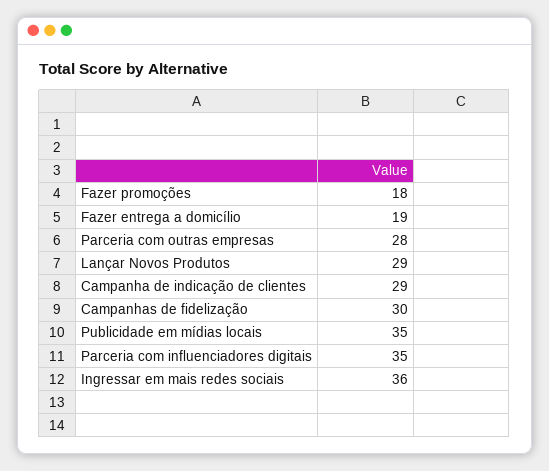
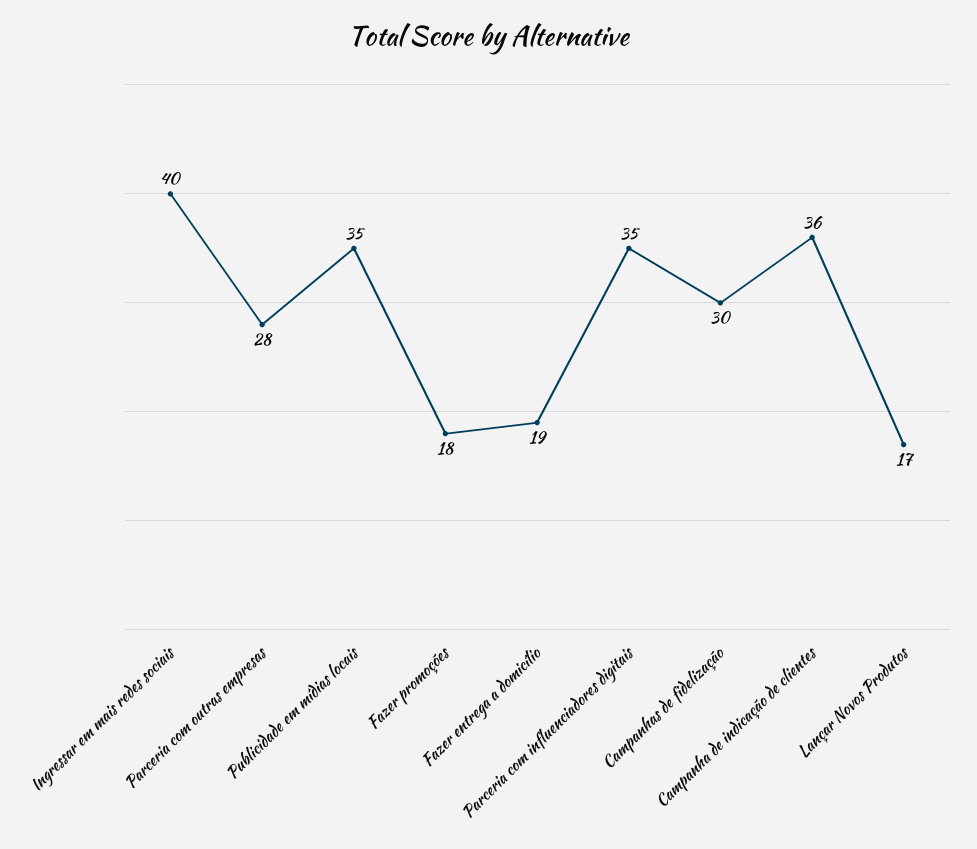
Lançar Novos Produtos: 29 -> 17
Campanha de indicação de clientes: 29 -> 36
Ingressar em mais redes sociais: 36 -> 40

